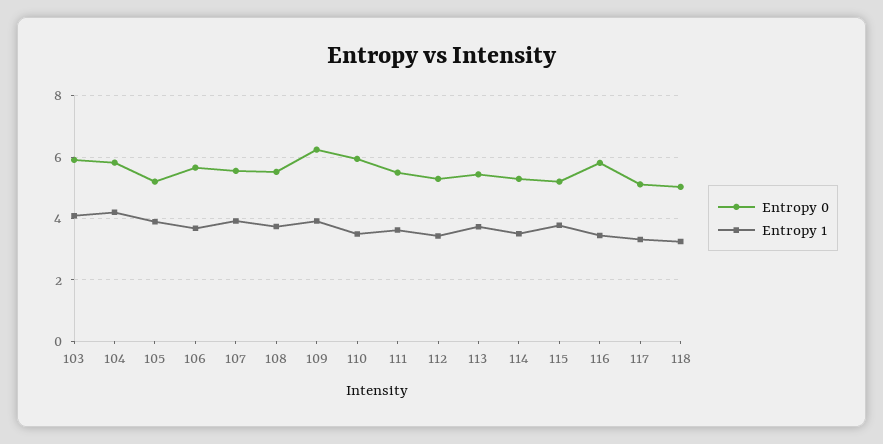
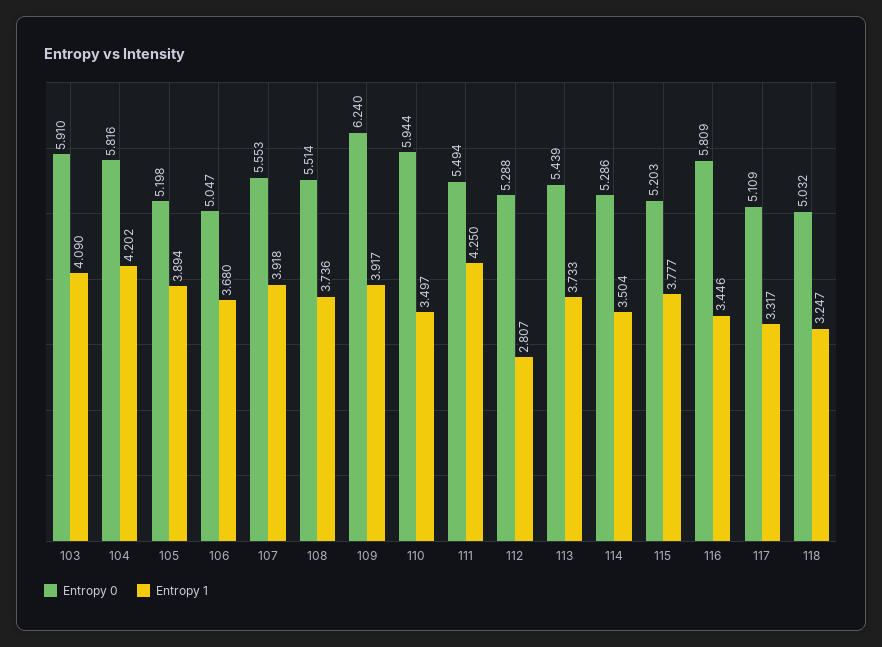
Entropy 0, 106: 5.6 -> 5.047
Entropy 1, 111: 3.6 -> 4.25
Entropy 1, 112: 3.4 -> 2.807

